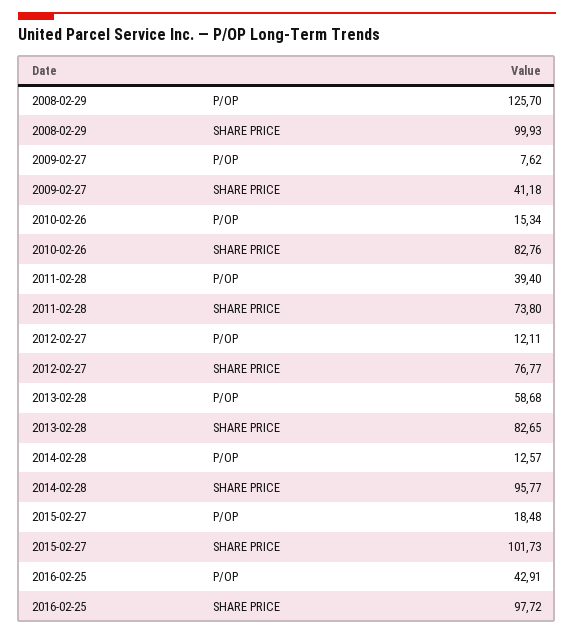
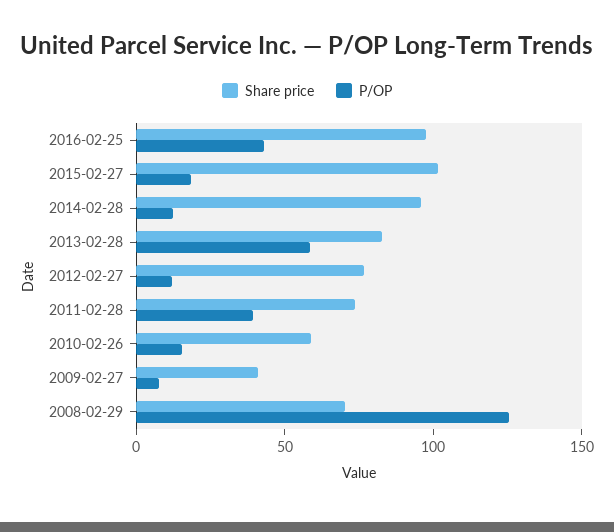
SHARE PRICE, 2008-02-29: 99.93 -> 70
SHARE PRICE, 2010-02-26: 82.76 -> 60

